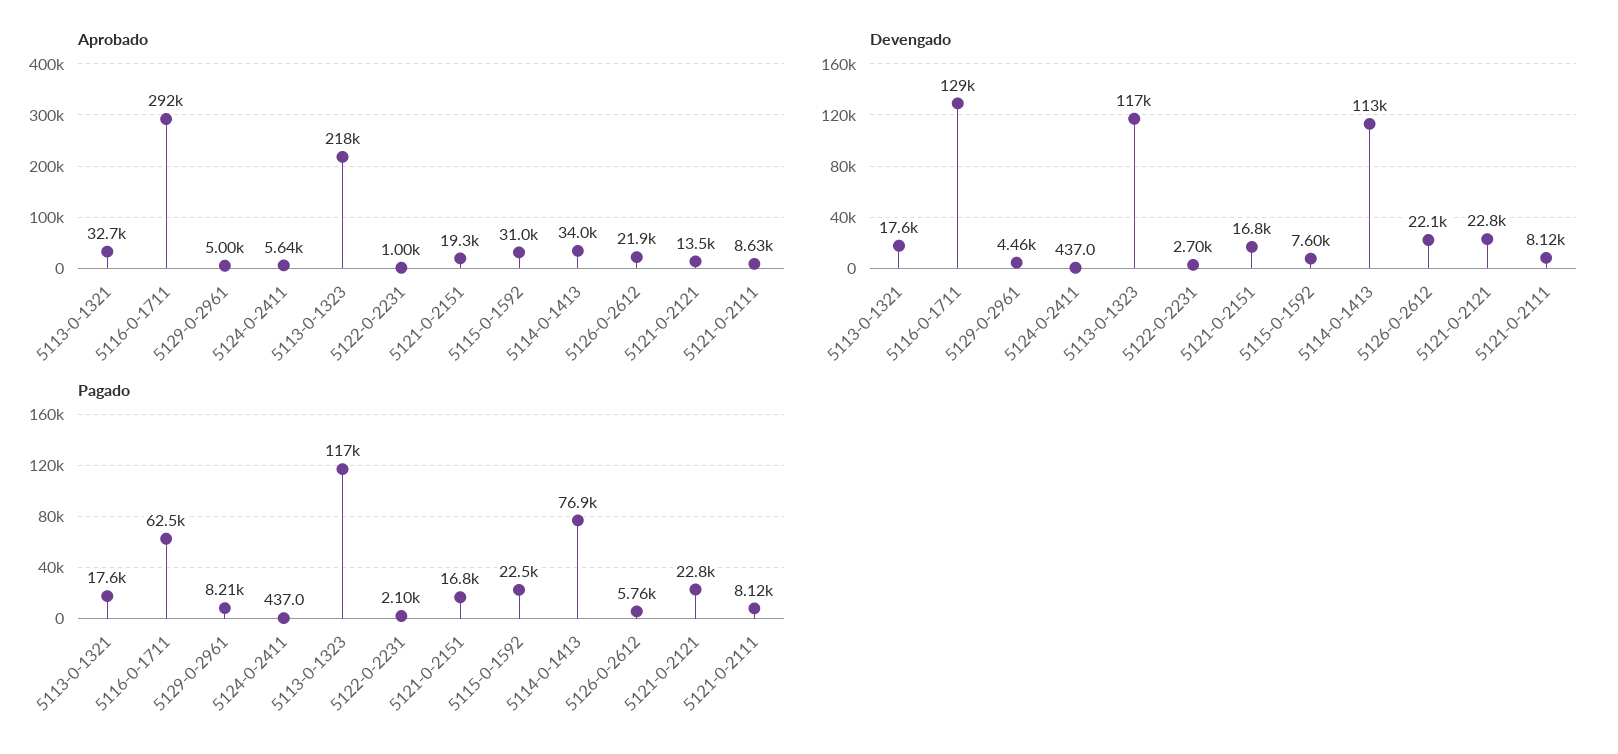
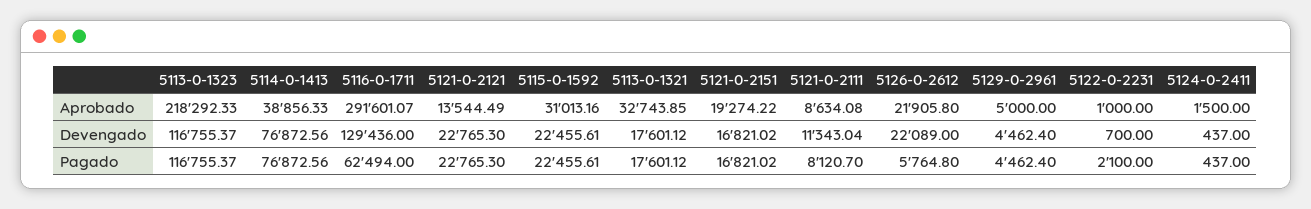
Aprobado, 5124-0-2411: 5640 -> 1500
Aprobado, 5114-0-1413: 34000 -> 38856.33
Devengado, 5122-0-2231: 2700 -> 700
Devengado, 5115-0-1592: 7600 -> 22455.61
Devengado, 5114-0-1413: 113000 -> 76872.56
Devengado, 5121-0-2111: 8120 -> 11343.04
Pagado, 5129-0-2961: 8210 -> 4462.4

